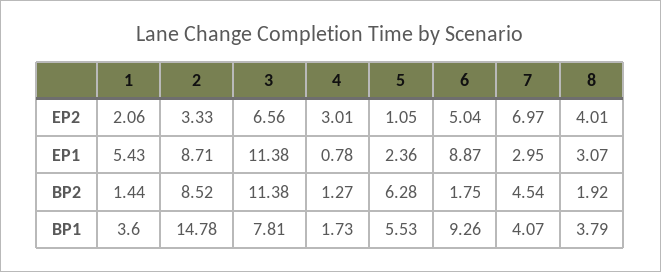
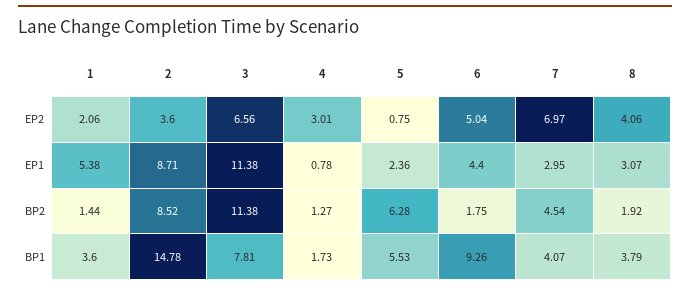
2, EP2: 3.33 -> 3.6
5, EP2: 1.05 -> 0.75
8, EP2: 4.01 -> 4.06
1, EP1: 5.43 -> 5.38
6, EP1: 8.87 -> 4.4

